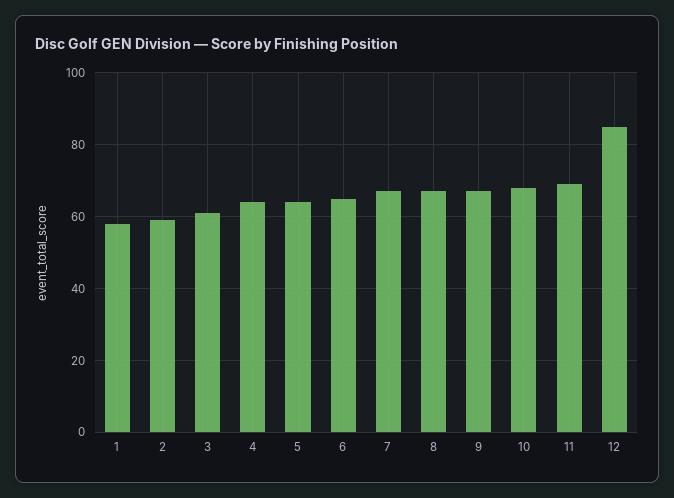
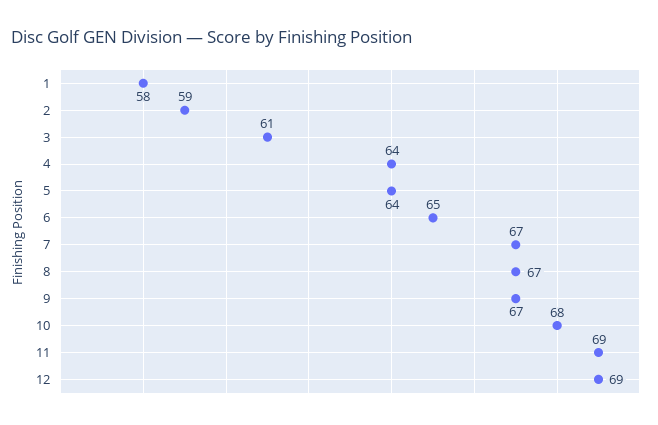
12: 85 -> 69

